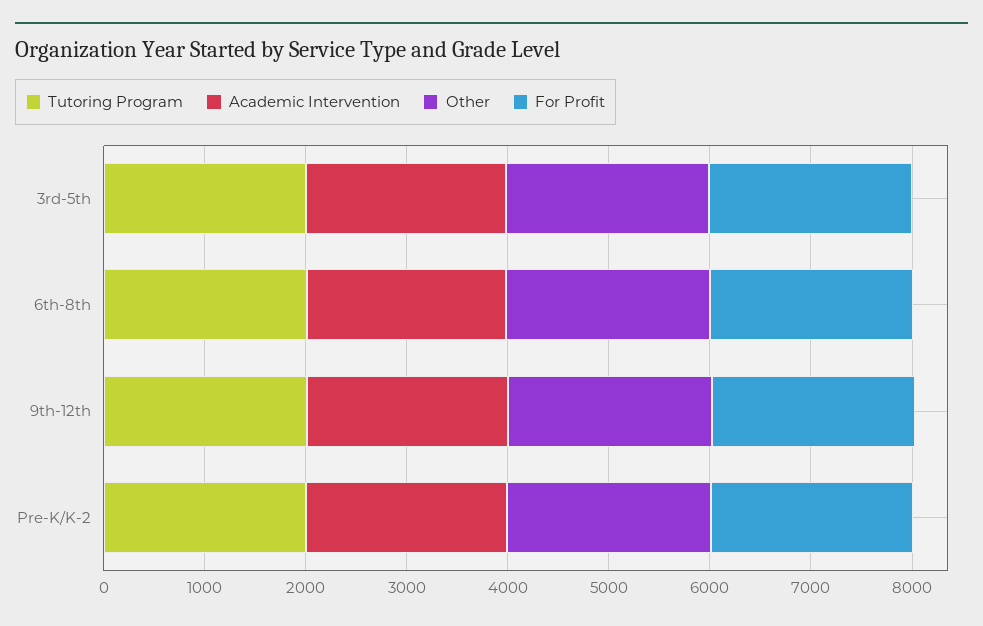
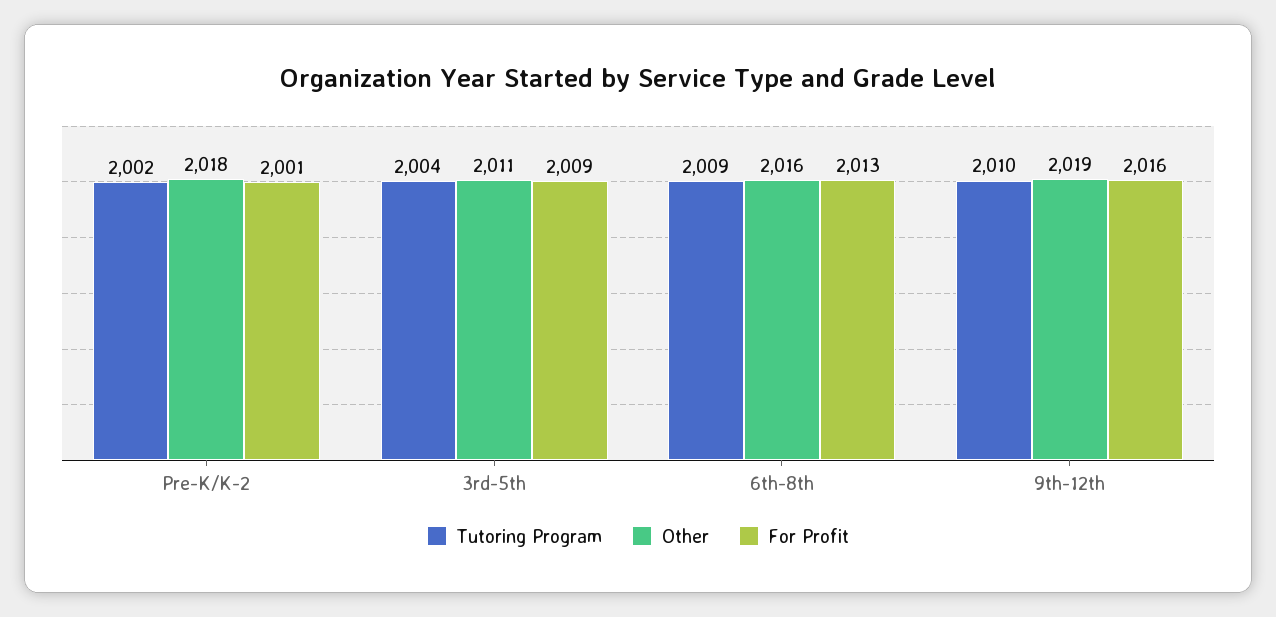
Academic Intervention, 3rd-5th: 2000 -> none
Academic Intervention, 6th-8th: 2000 -> none
Academic Intervention, 9th-12th: 2000 -> none
Academic Intervention, Pre-K/K-2: 2000 -> none

